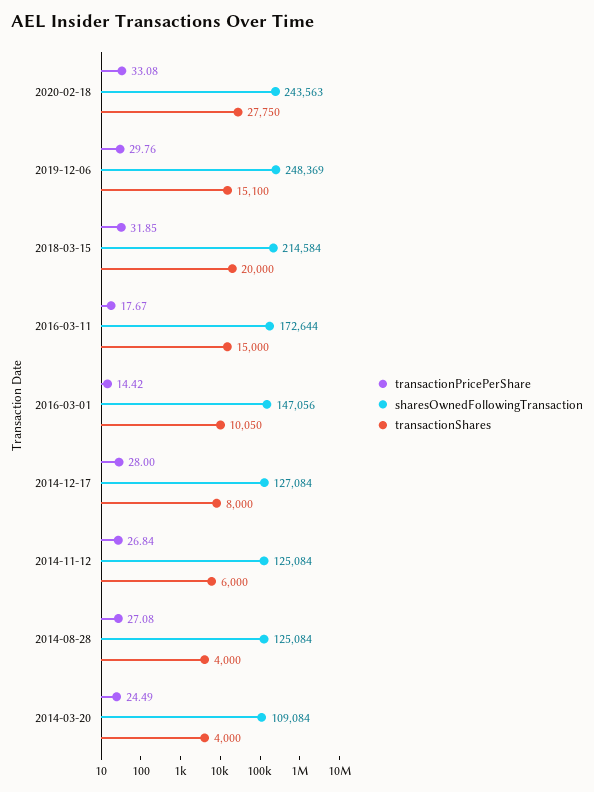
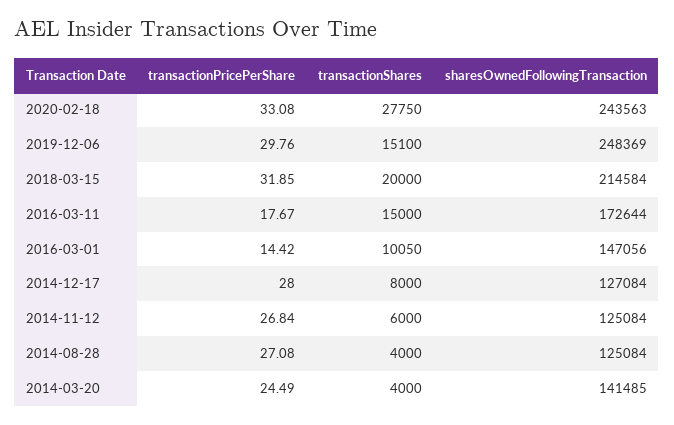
sharesOwnedFollowingTransaction, 2014-03-20: 109084 -> 141485

